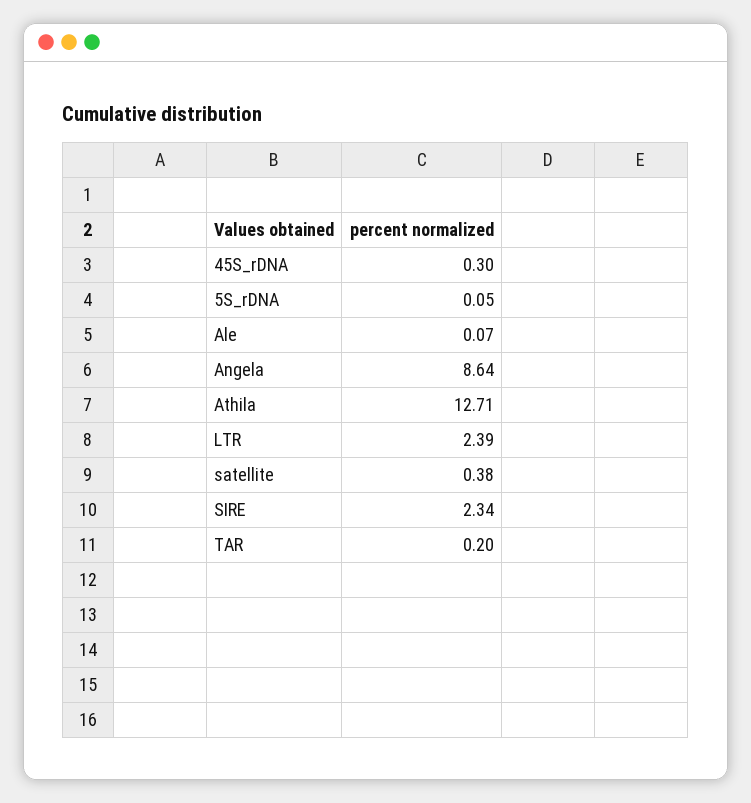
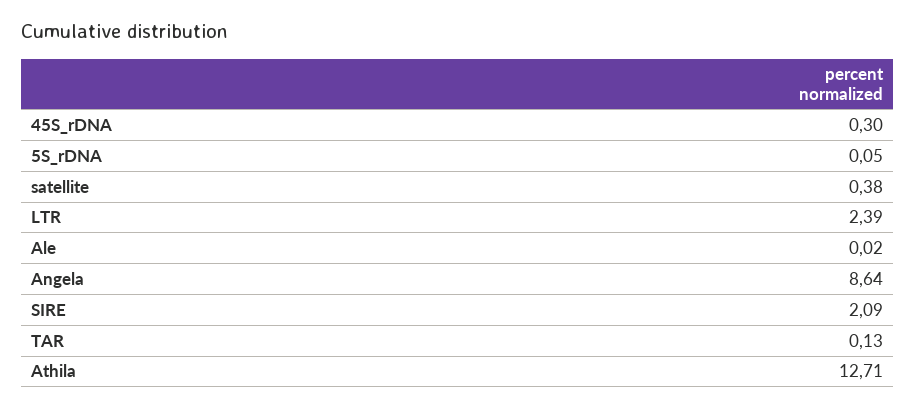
Ale: 0.07 -> 0.02
SIRE: 2.34 -> 2.09
TAR: 0.2 -> 0.13

